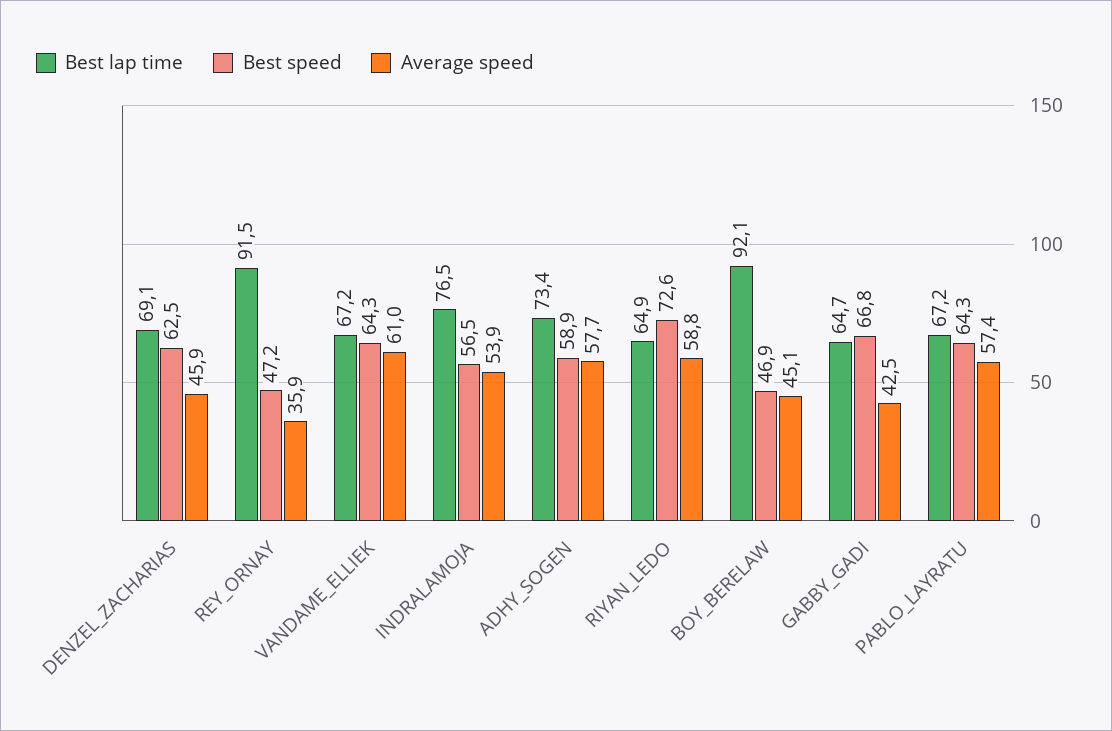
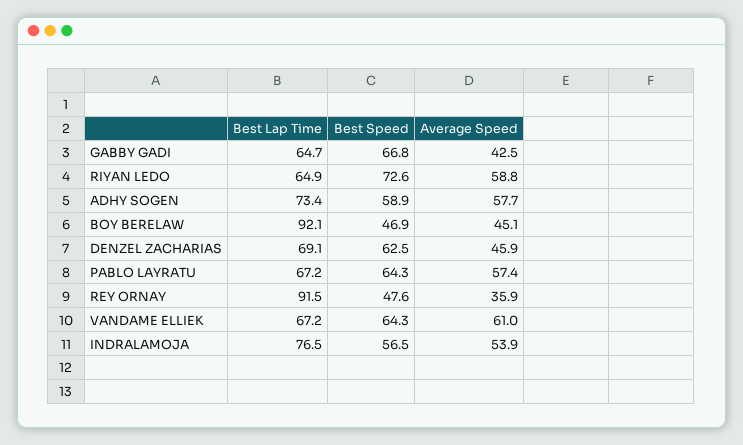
Best speed, REY_ORNAY: 47.2 -> 47.6

